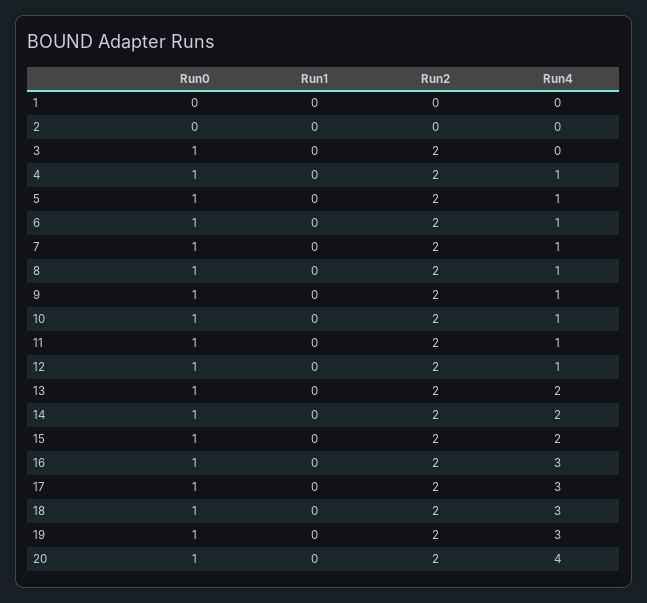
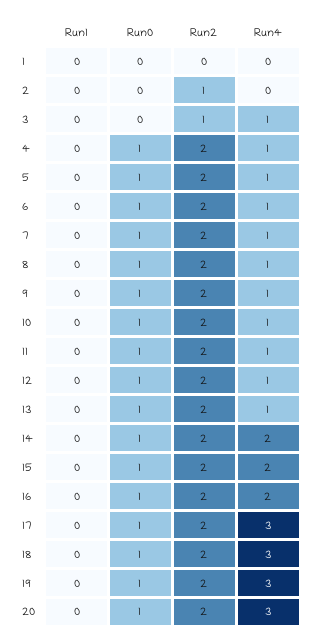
Run2, 2: 0 -> 1
Run0, 3: 1 -> 0
Run2, 3: 2 -> 1
Run4, 3: 0 -> 1
Run4, 13: 2 -> 1
Run4, 16: 3 -> 2
Run4, 20: 4 -> 3

